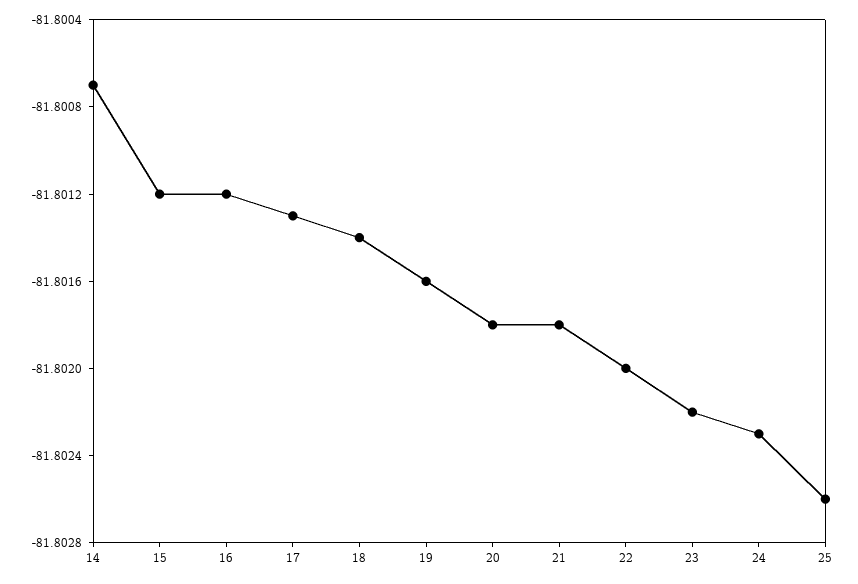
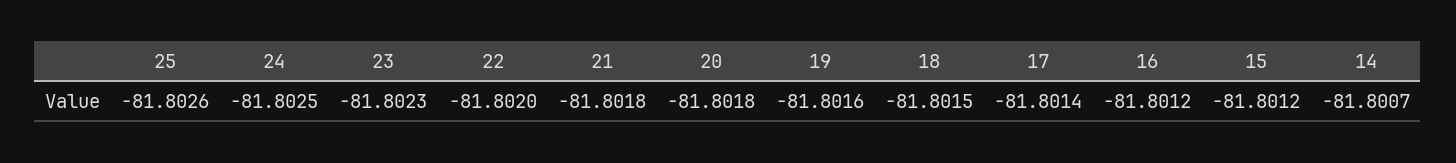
17: -81.8013 -> -81.8014
18: -81.8014 -> -81.8015
23: -81.8022 -> -81.8023
24: -81.8023 -> -81.8025

